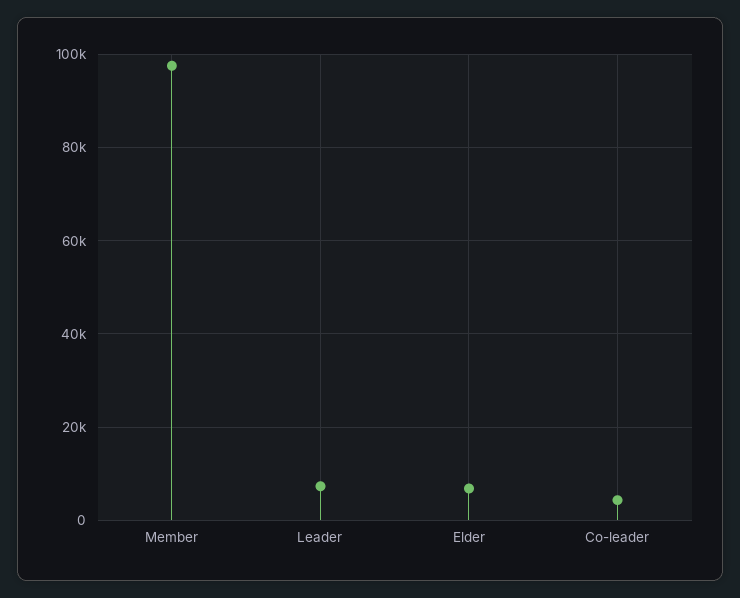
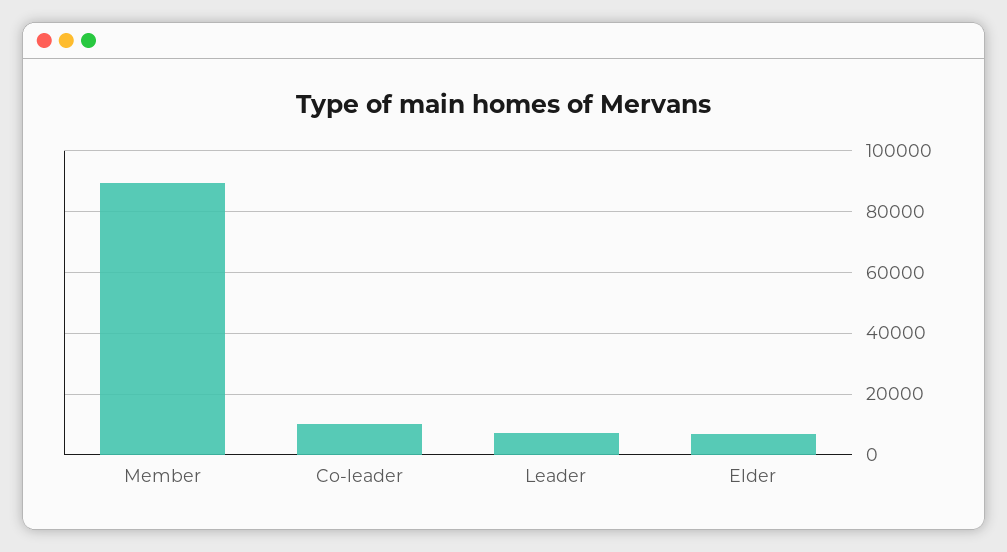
Member: 98000 -> 90000
Co-leader: 4000 -> 10000

